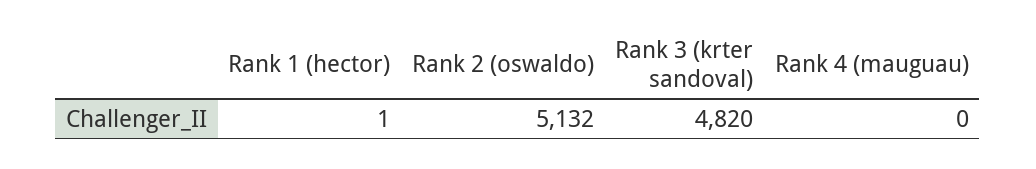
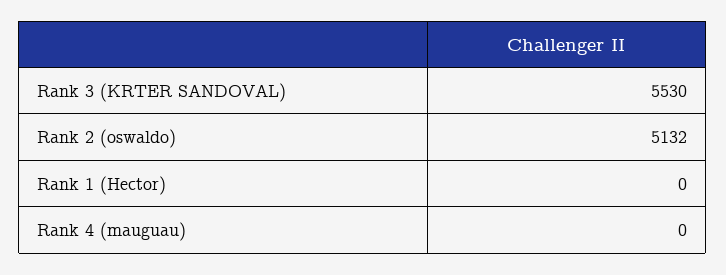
Rank 1 (hector): 1 -> 0
Rank 3 (krter sandoval): 4820 -> 5530

